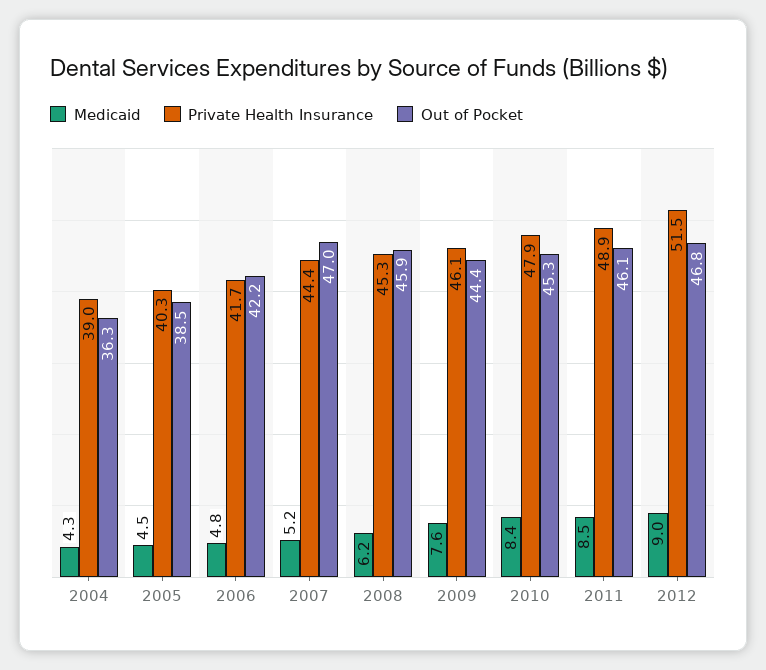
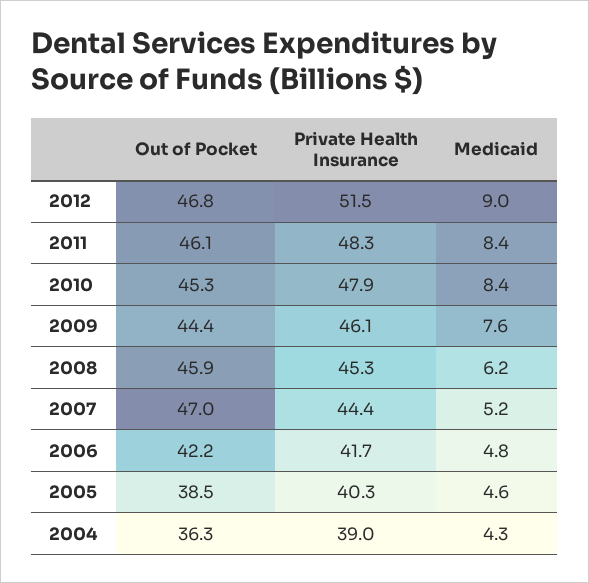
Medicaid, 2005: 4.5 -> 4.6
Medicaid, 2011: 8.5 -> 8.4
Private Health Insurance, 2011: 48.9 -> 48.3

